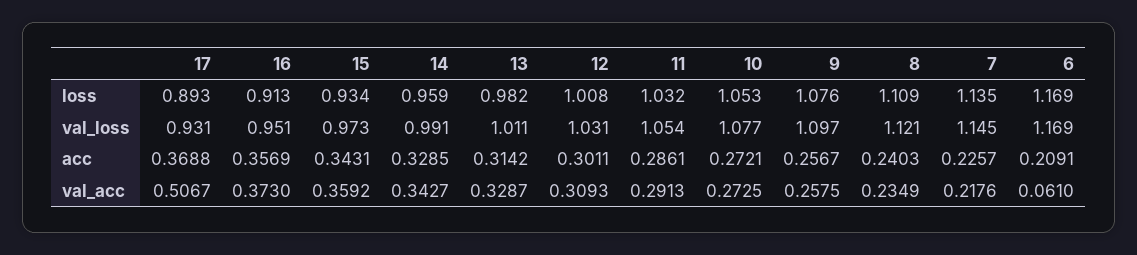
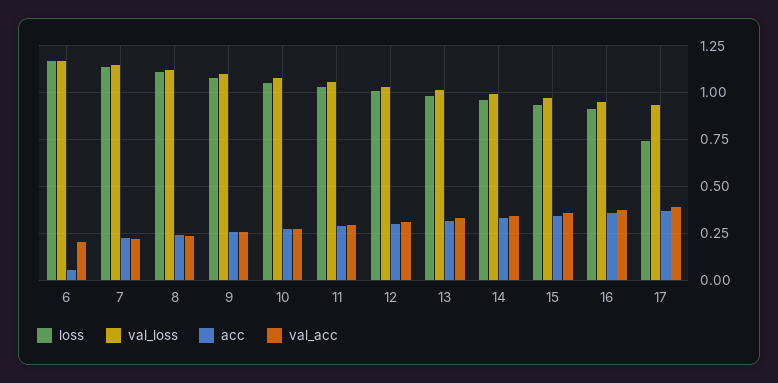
loss, 17: 0.893 -> 0.75
acc, 6: 0.2091 -> 0.05
val_acc, 17: 0.5067 -> 0.4
val_acc, 6: 0.061 -> 0.2

